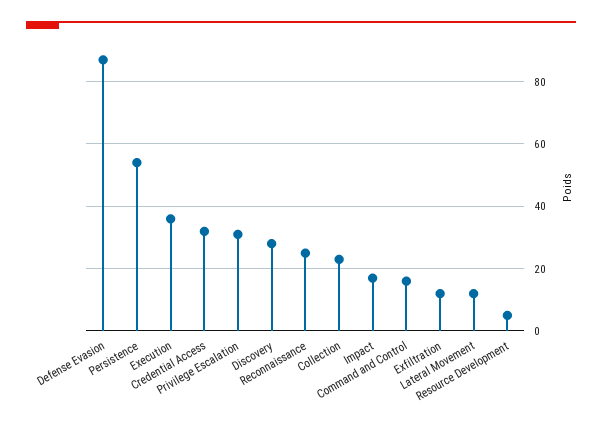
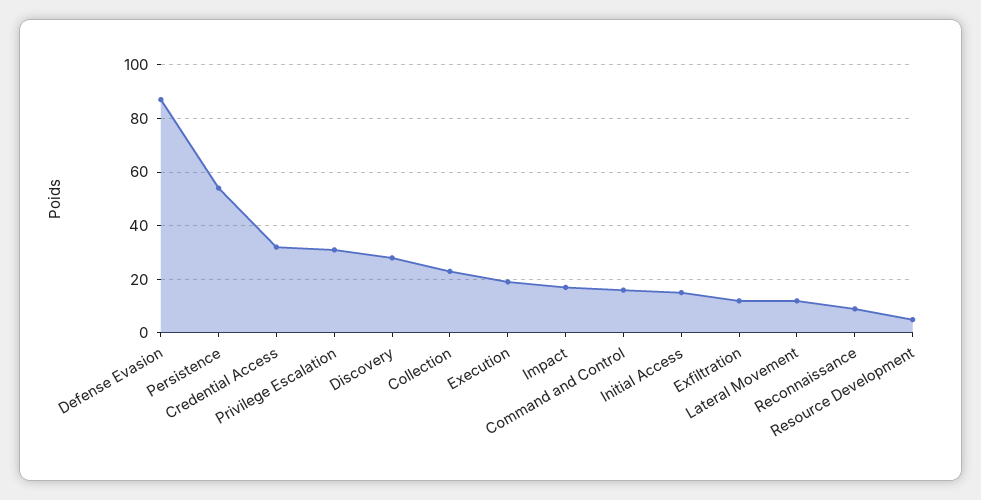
Execution: 35 -> 20
Reconnaissance: 25 -> 10
Initial Access: none -> 15

